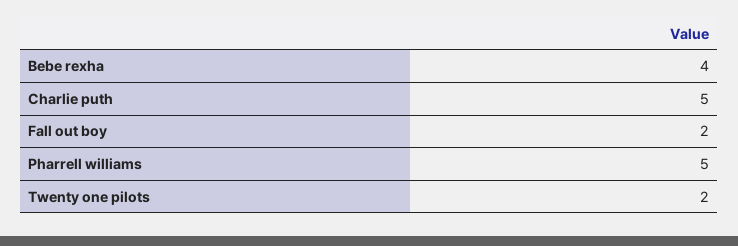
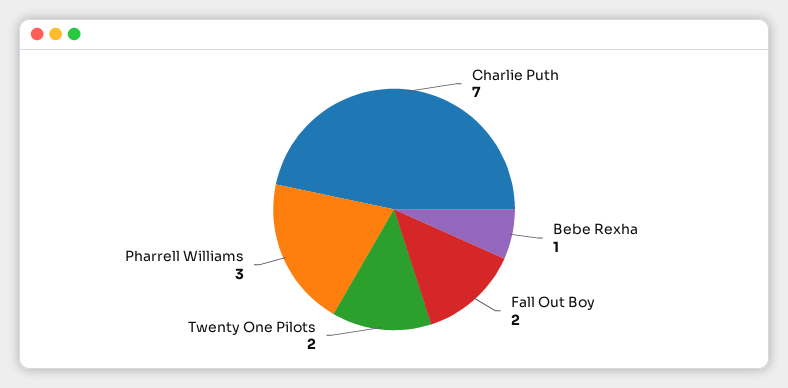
Bebe rexha: 4 -> 1
Charlie puth: 5 -> 7
Pharrell williams: 5 -> 3

